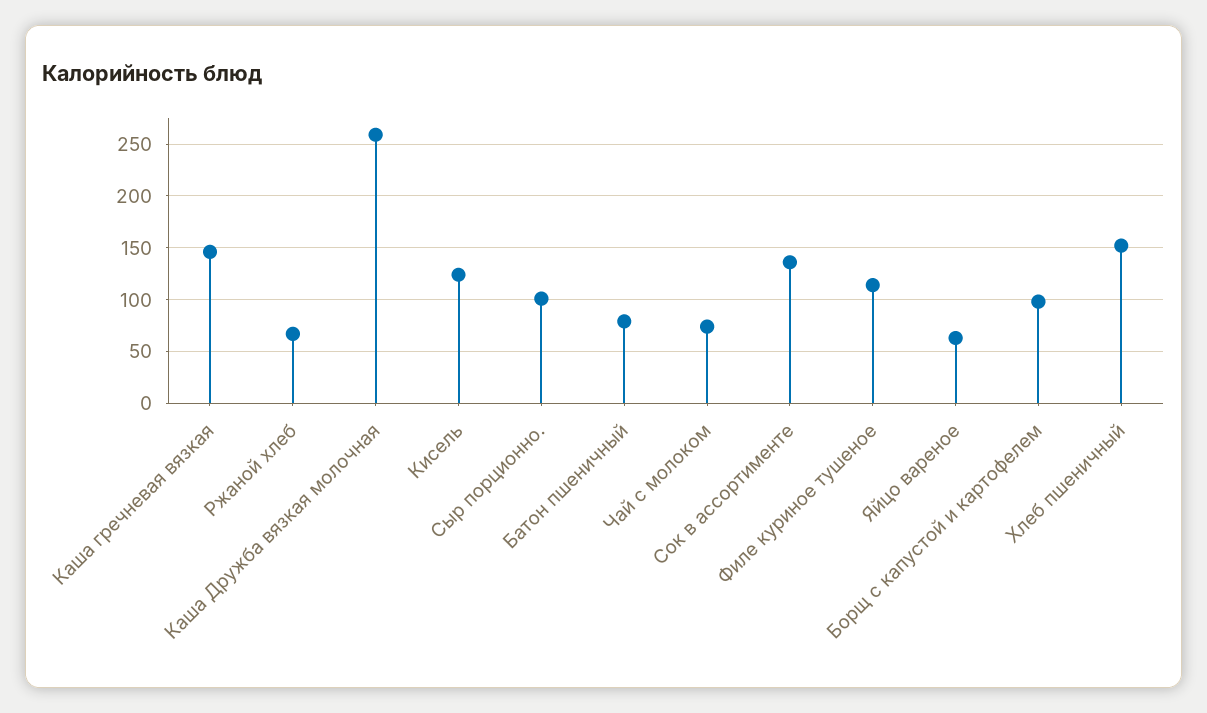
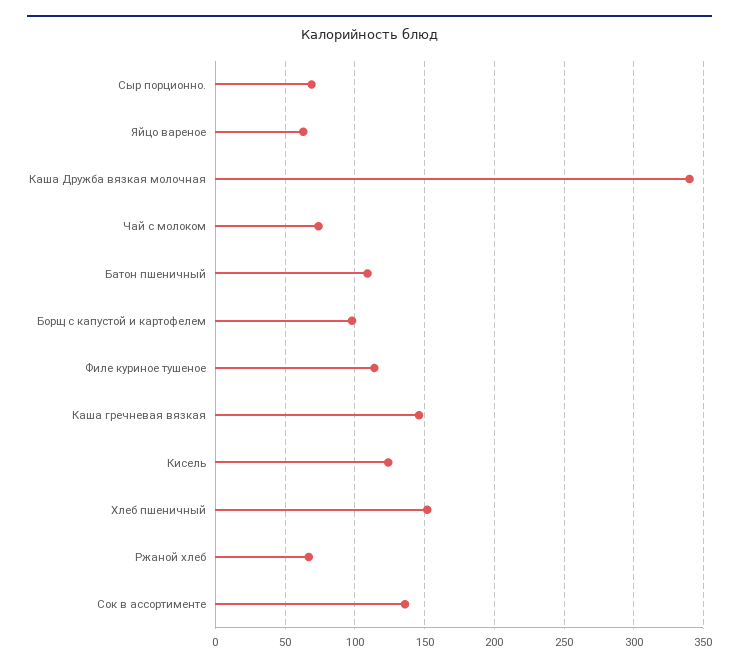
Каша Дружба вязкая молочная: 260 -> 340
Сыр порционно.: 100 -> 70
Батон пшеничный: 80 -> 110

